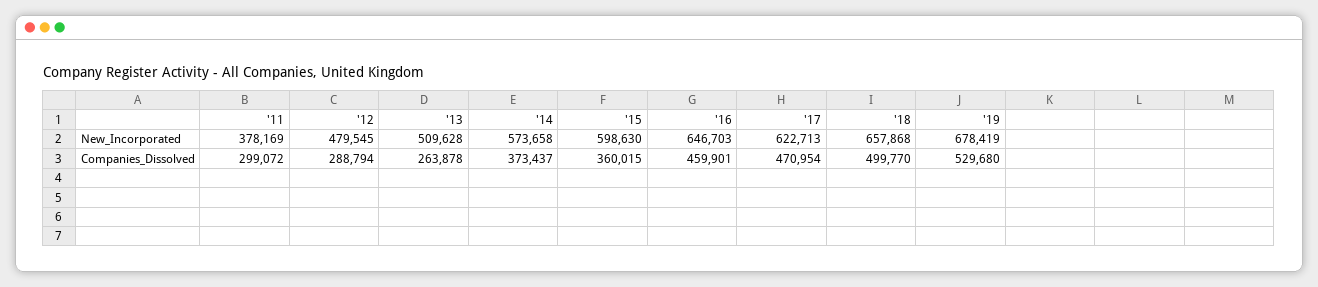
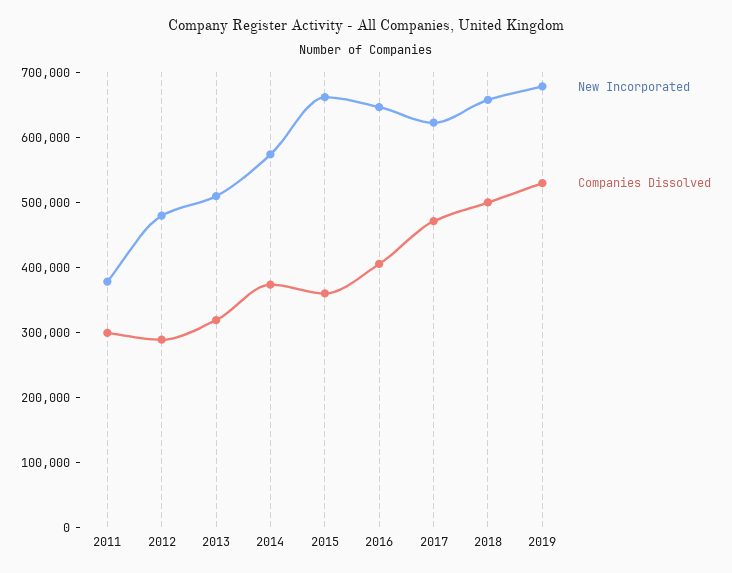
New_Incorporated, '15: 598630 -> 660000
Companies_Dissolved, '13: 263878 -> 320000
Companies_Dissolved, '16: 459901 -> 400000

